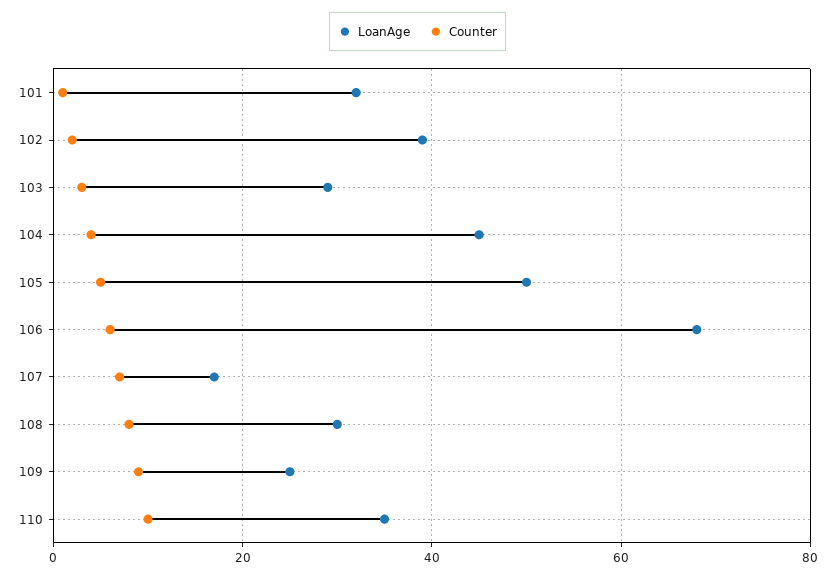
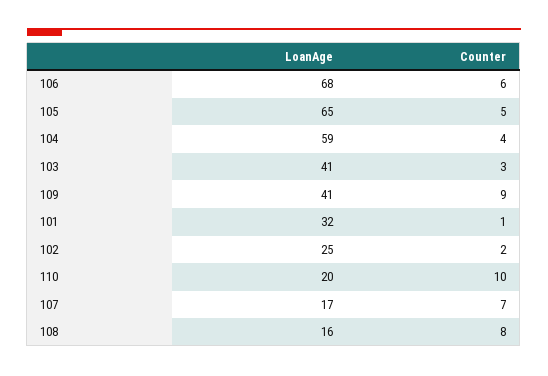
LoanAge, 102: 40 -> 25
LoanAge, 103: 30 -> 41
LoanAge, 104: 45 -> 59
LoanAge, 105: 50 -> 65
LoanAge, 108: 30 -> 16
LoanAge, 109: 25 -> 41
LoanAge, 110: 35 -> 20

